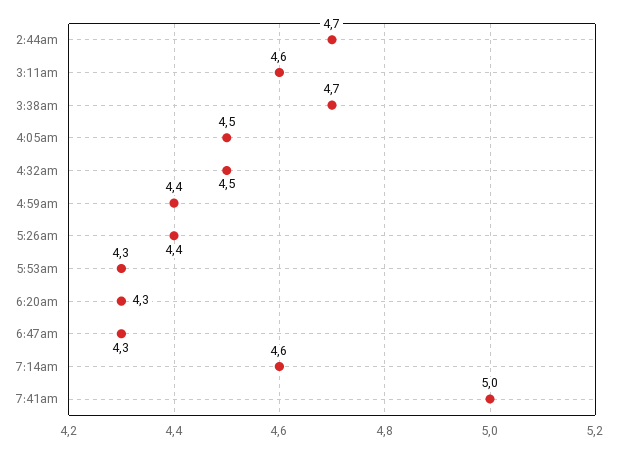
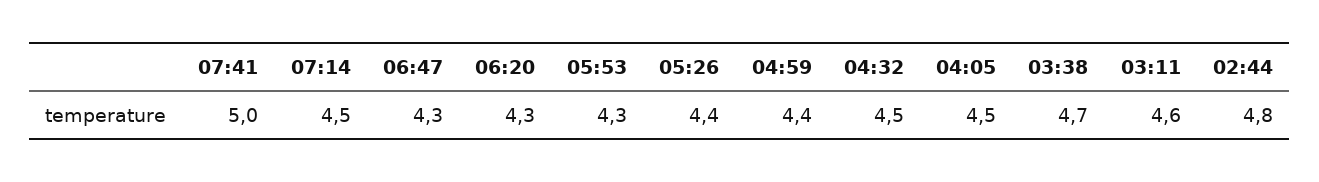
2:44am: 4.7 -> 4.8
7:14am: 4.6 -> 4.5

